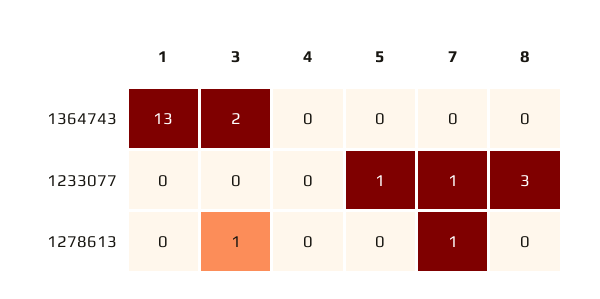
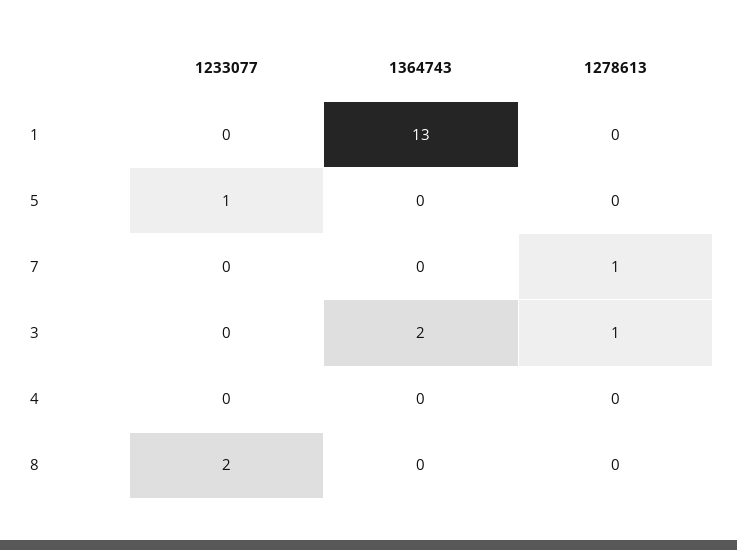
7, 1233077: 1 -> 0
8, 1233077: 3 -> 2

